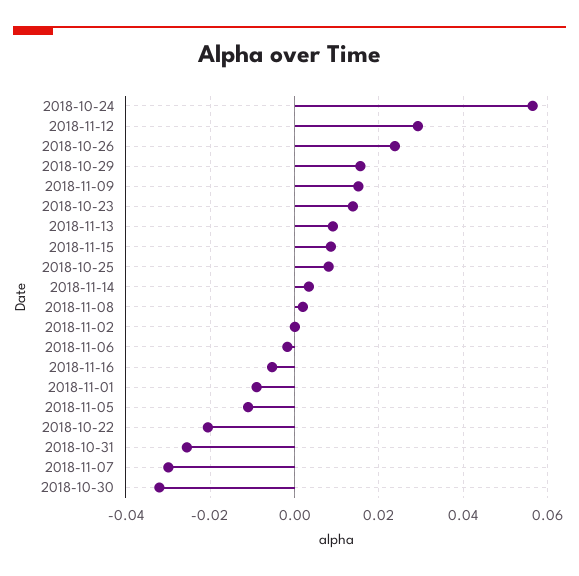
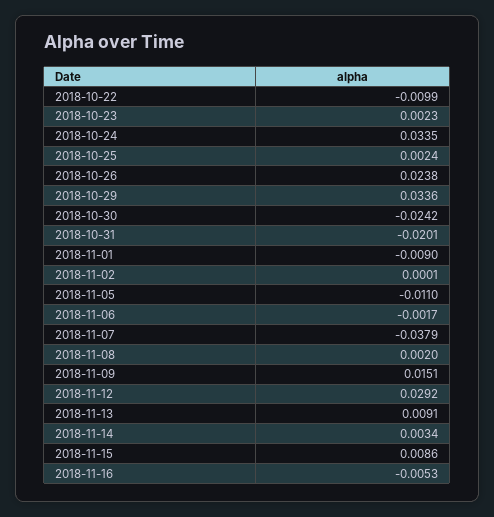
2018-10-24: 0.056 -> 0.0335
2018-10-29: 0.016 -> 0.0336
2018-10-23: 0.014 -> 0.0023
2018-10-25: 0.008 -> 0.0024
2018-10-22: -0.02 -> -0.0099
2018-10-31: -0.026 -> -0.0201
2018-11-07: -0.03 -> -0.0379
2018-10-30: -0.032 -> -0.0242

